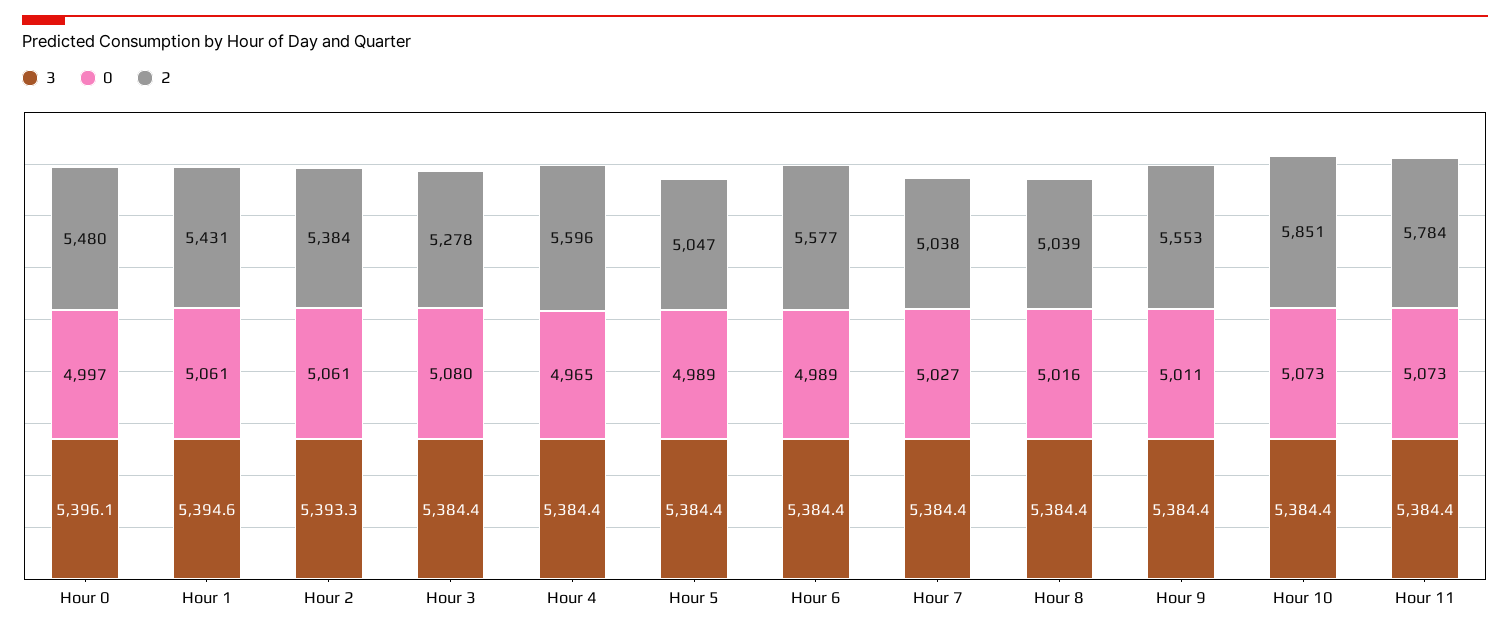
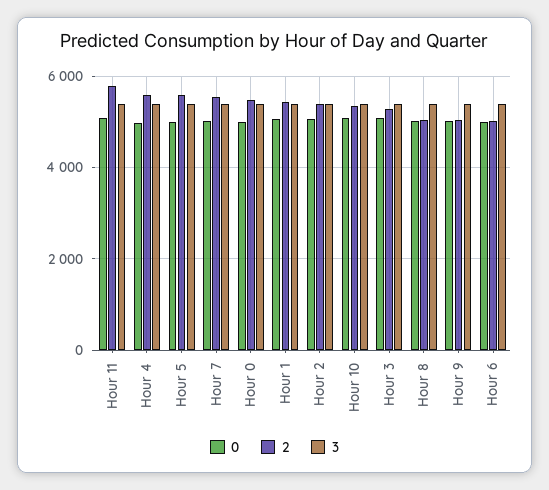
2, Hour 5: 5047 -> 5600
2, Hour 6: 5577 -> 5000
2, Hour 7: 5038 -> 5600
2, Hour 9: 5553 -> 5000
2, Hour 10: 5851 -> 5400

